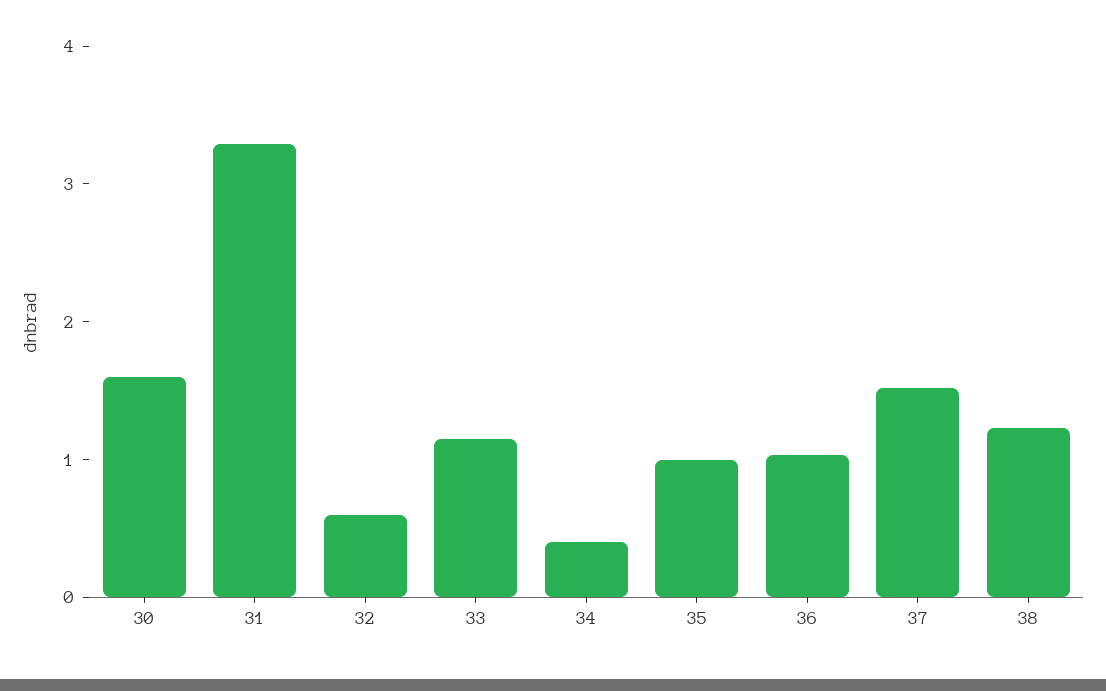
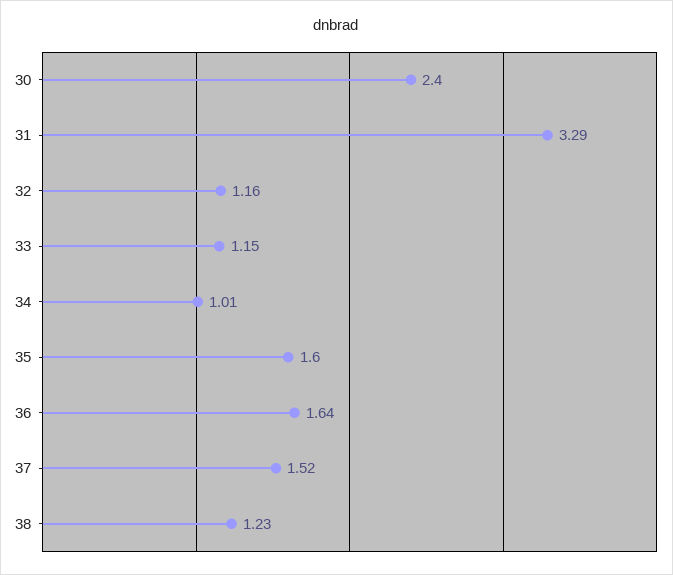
30: 1.6 -> 2.4
32: 0.6 -> 1.16
34: 0.4 -> 1.01
35: 1 -> 1.6
36: 1 -> 1.64

